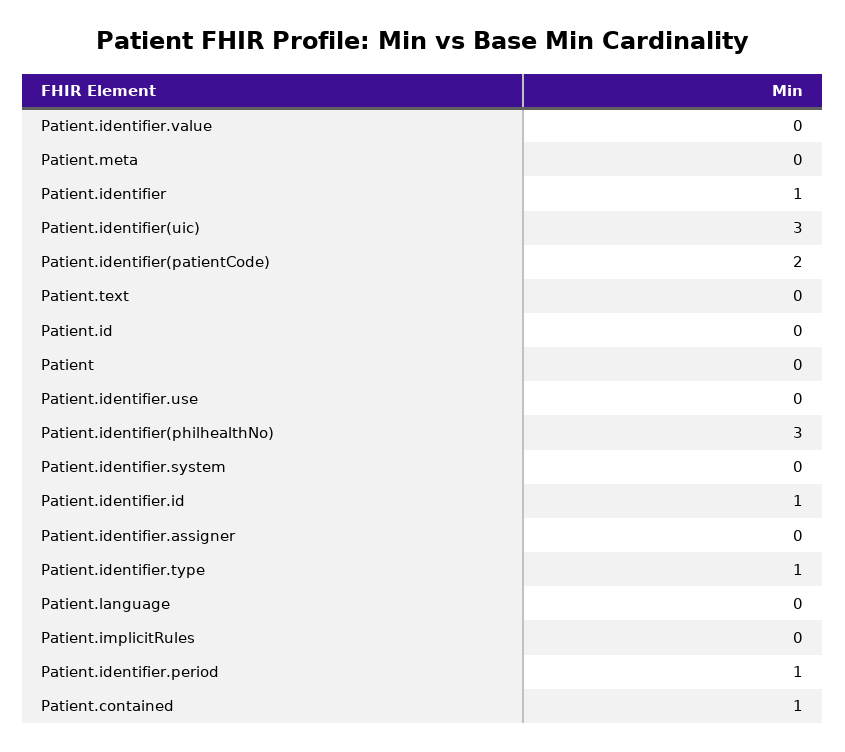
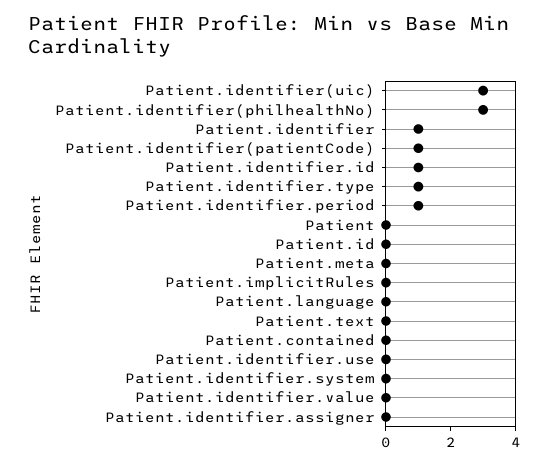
Patient.identifier(patientCode): 2 -> 1
Patient.contained: 1 -> 0

